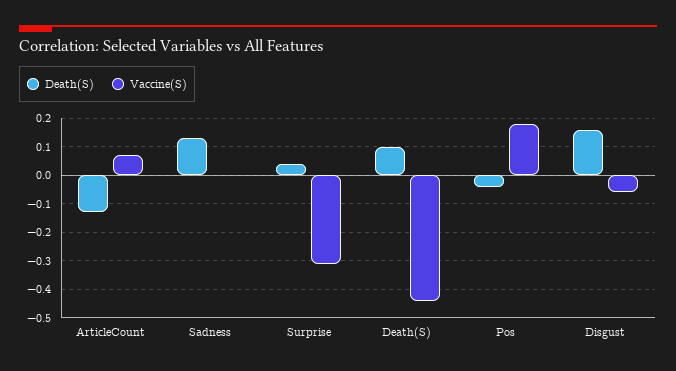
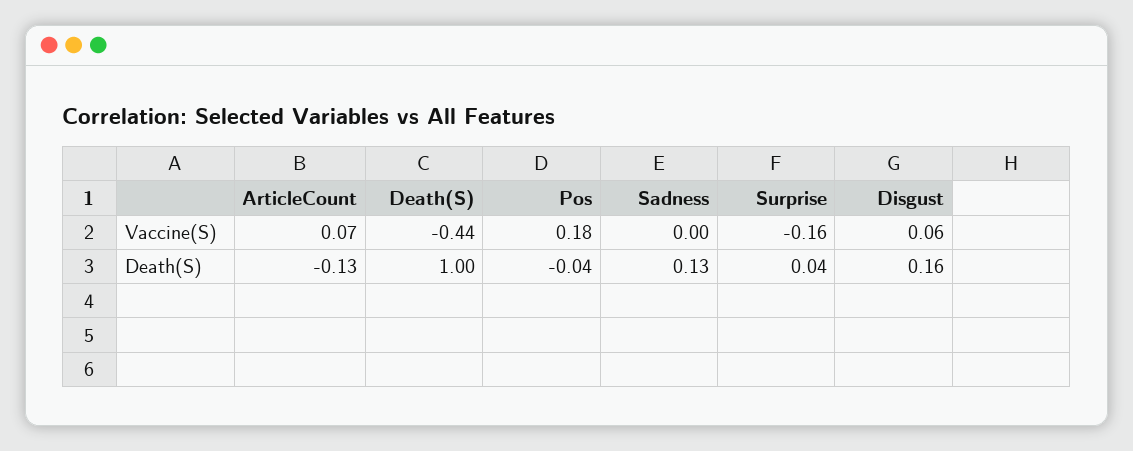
Vaccine(S), Surprise: -0.3 -> -0.16
Death(S), Death(S): 0.1 -> 1
Vaccine(S), Disgust: -0.05 -> 0.06

